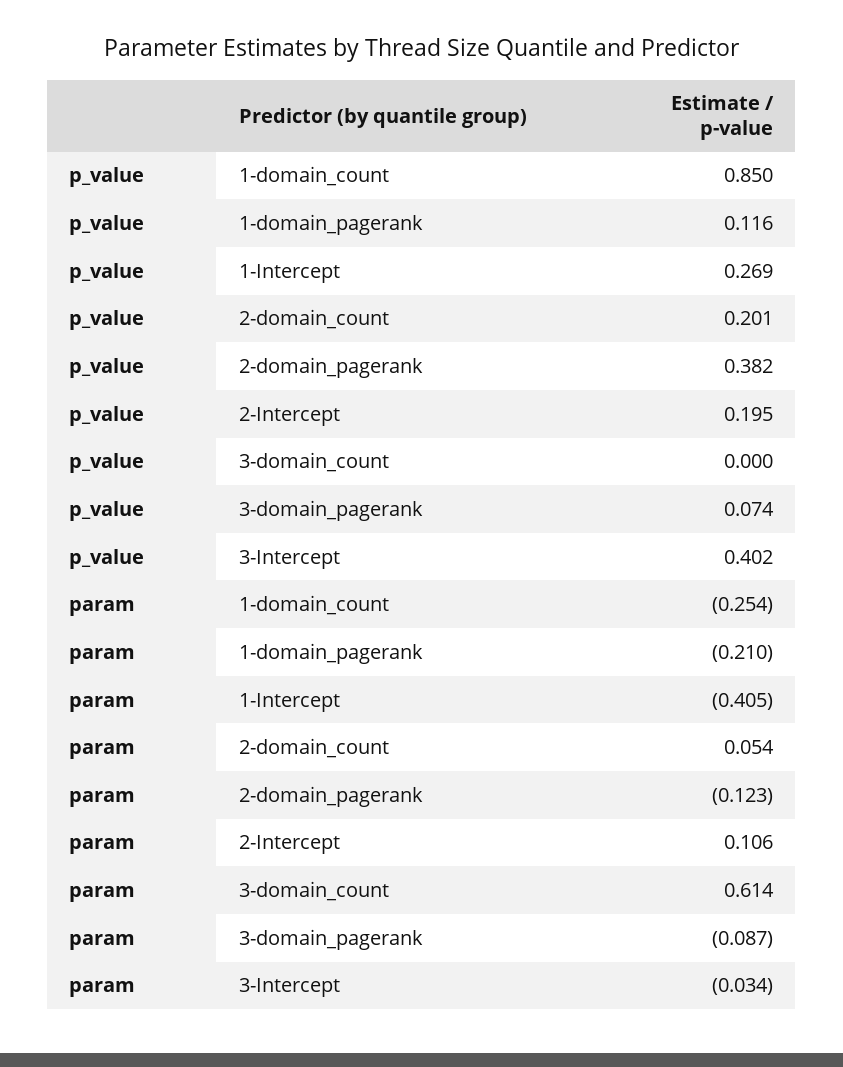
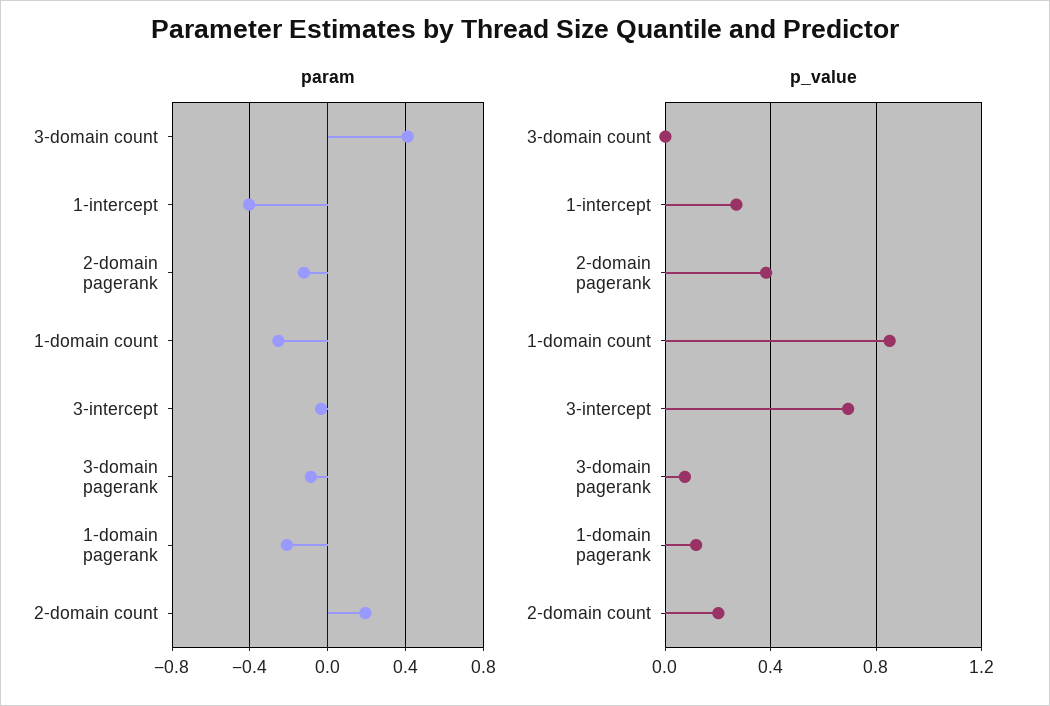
p_value, 2-Intercept: 0.195 -> none
p_value, 3-Intercept: 0.402 -> 0.7
param, 2-domain_count: 0.054 -> 0.2
param, 2-Intercept: 0.106 -> none
param, 3-domain_count: 0.614 -> 0.4

